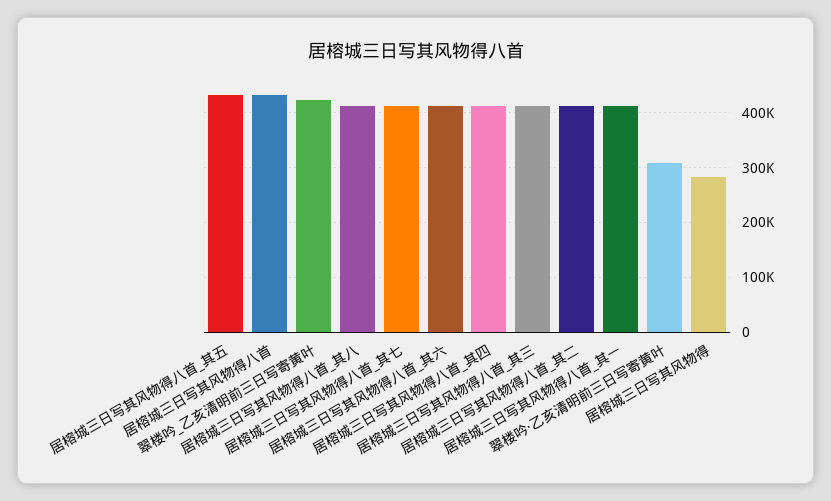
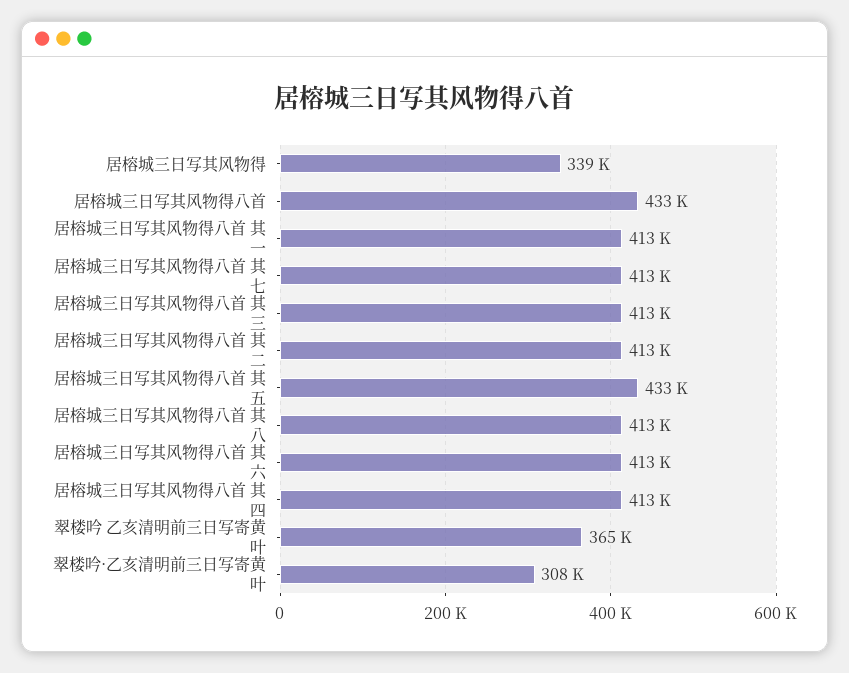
翠楼吟_乙亥清明前三日写寄黄叶: 420000 -> 365000
居榕城三日写其风物得: 280000 -> 339000

